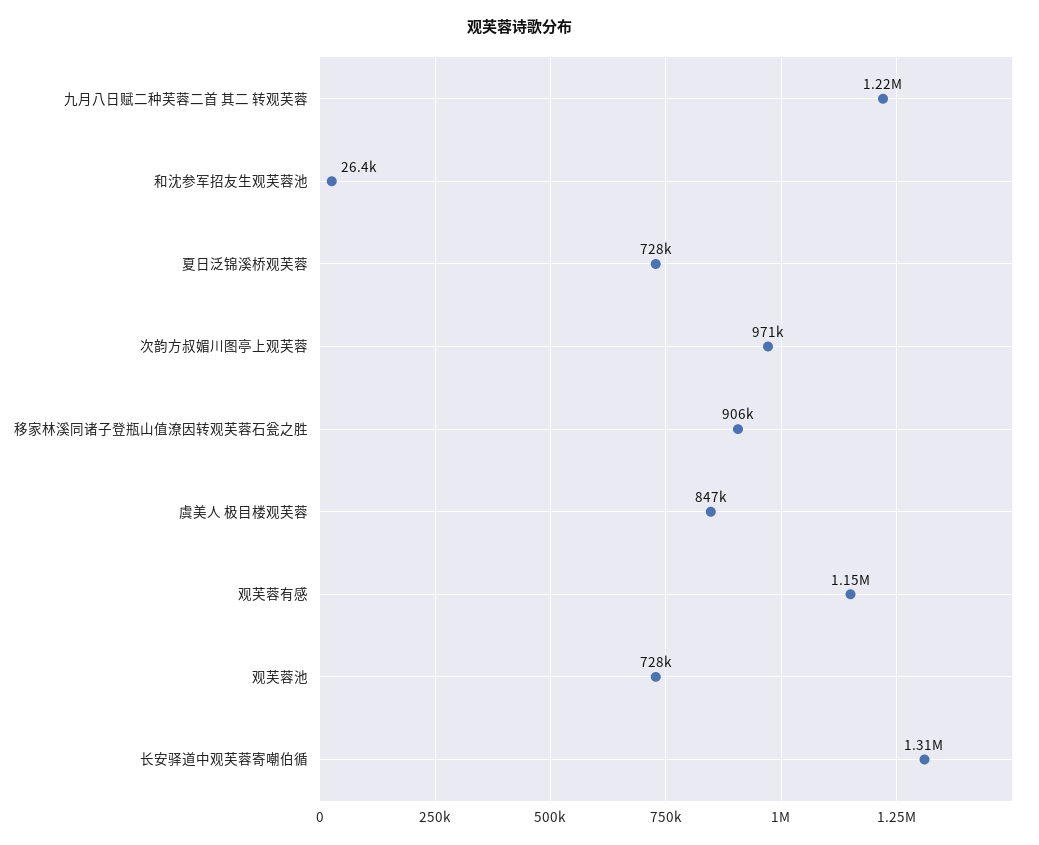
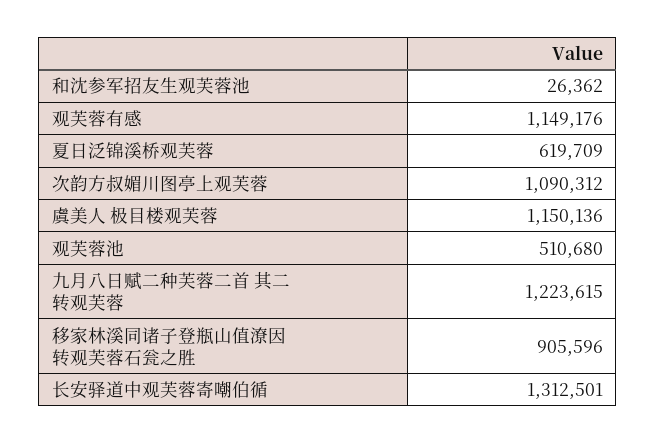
夏日泛锦溪桥观芙蓉: 728000 -> 619709
次韵方叔媚川图亭上观芙蓉: 971000 -> 1090312
虞美人 极目楼观芙蓉: 847000 -> 1150136
观芙蓉池: 728000 -> 510680

